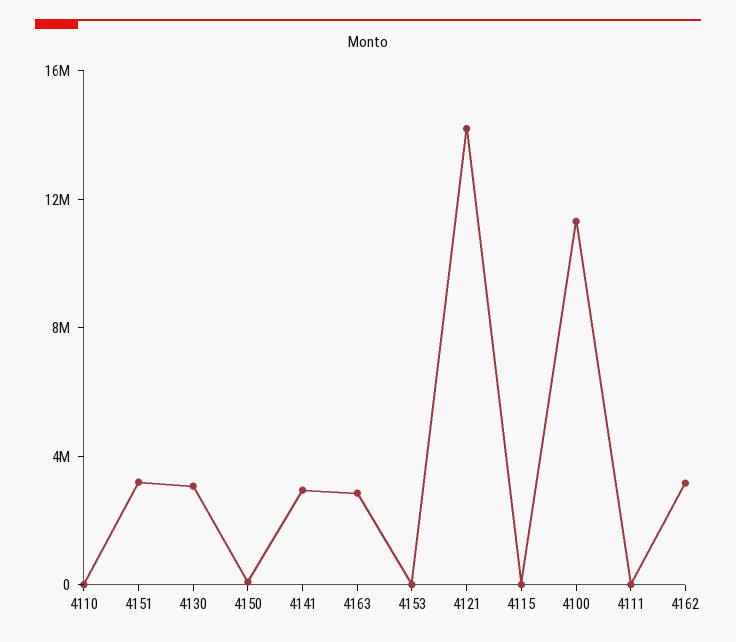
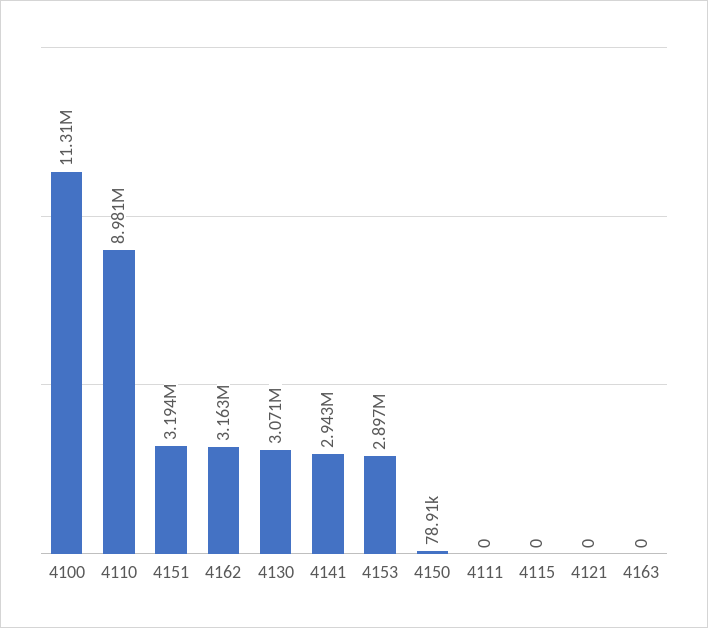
4110: 0 -> 8981000
4163: 3000000 -> 0
4153: 0 -> 2897000
4121: 14000000 -> 0

